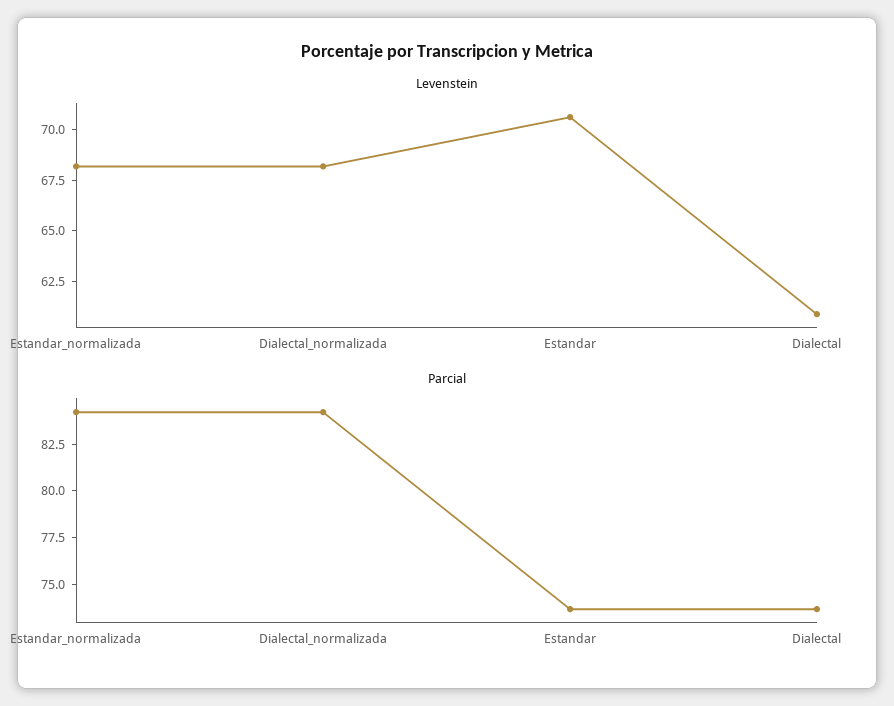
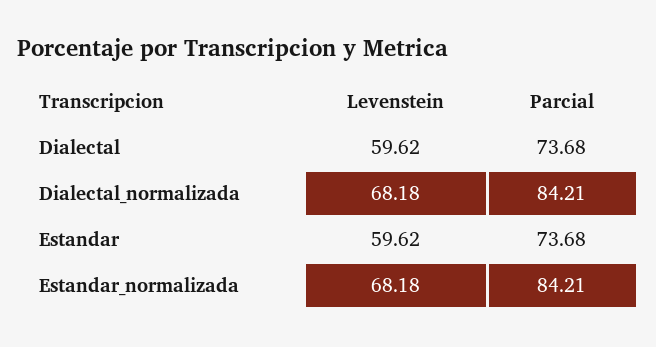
Levenstein, Estandar: 70.5 -> 59.62
Levenstein, Dialectal: 61 -> 59.62

